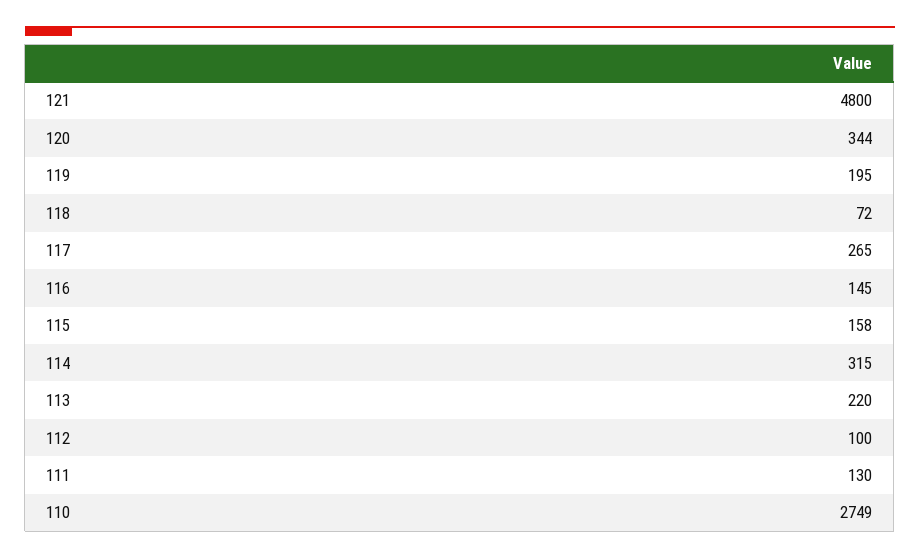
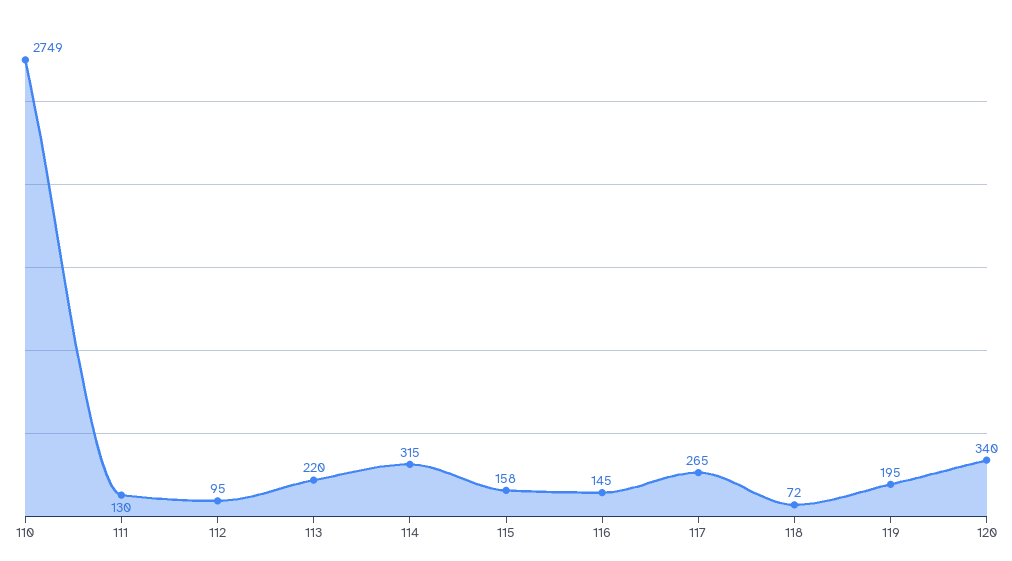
121: 4800 -> none
120: 344 -> 340
112: 100 -> 95

